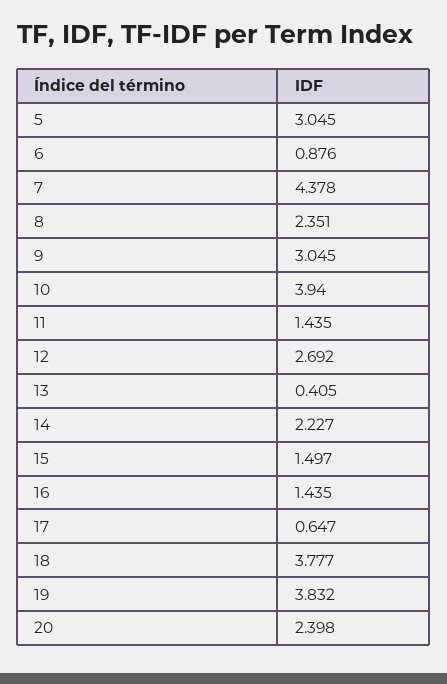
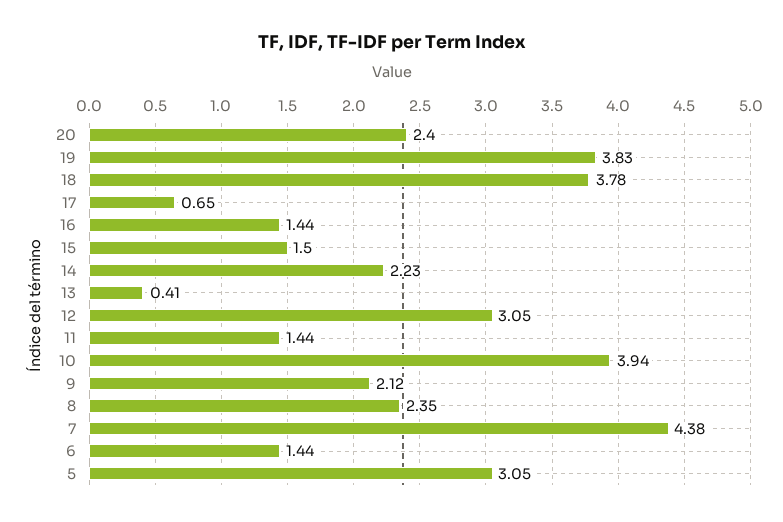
6: 0.876 -> 1.44
9: 3.045 -> 2.12
12: 2.692 -> 3.05

